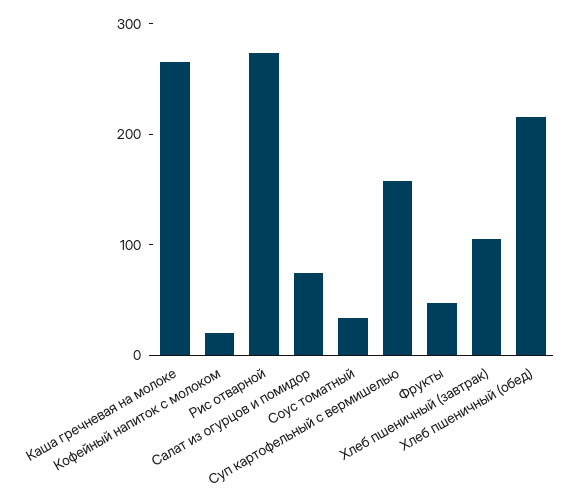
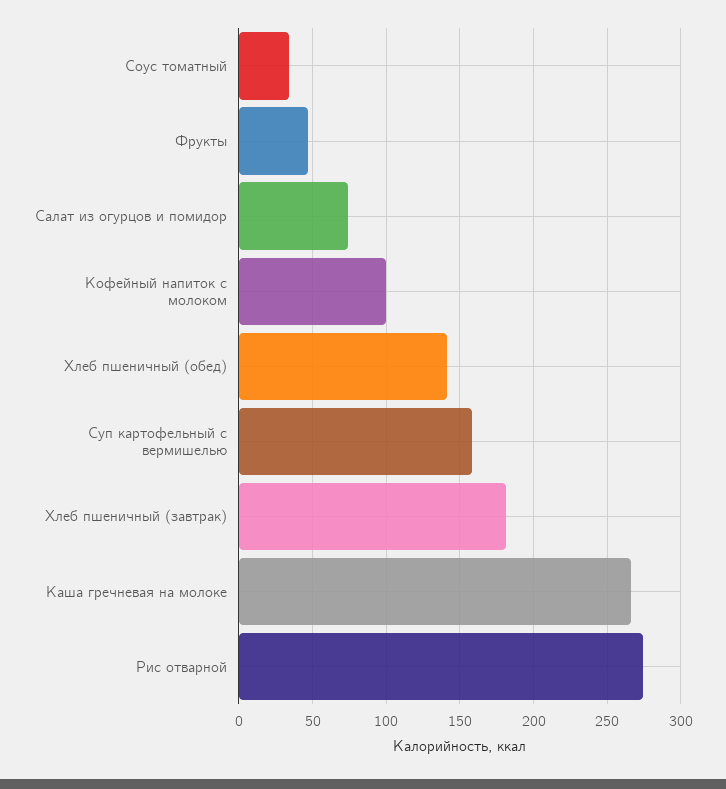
Кофейный напиток с молоком: 20 -> 100
Хлеб пшеничный (завтрак): 100 -> 180
Хлеб пшеничный (обед): 220 -> 140

